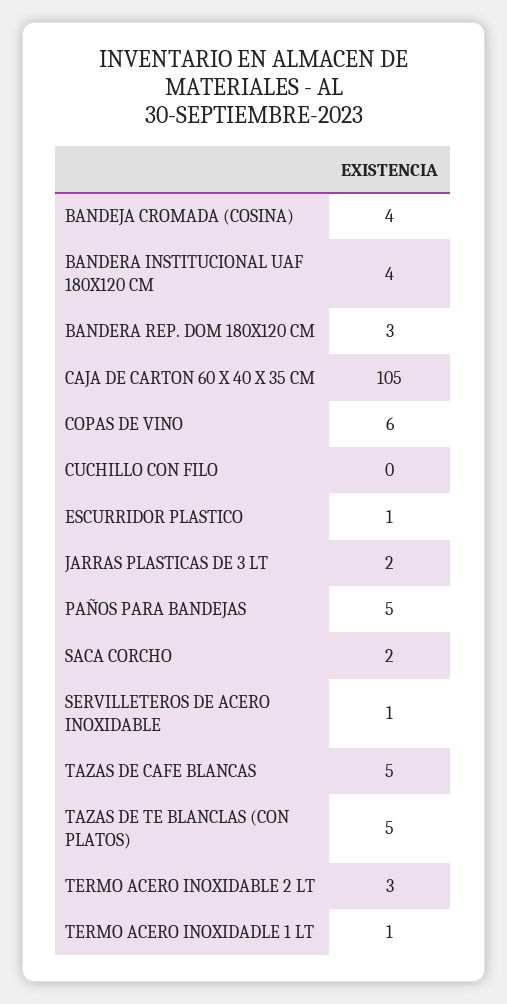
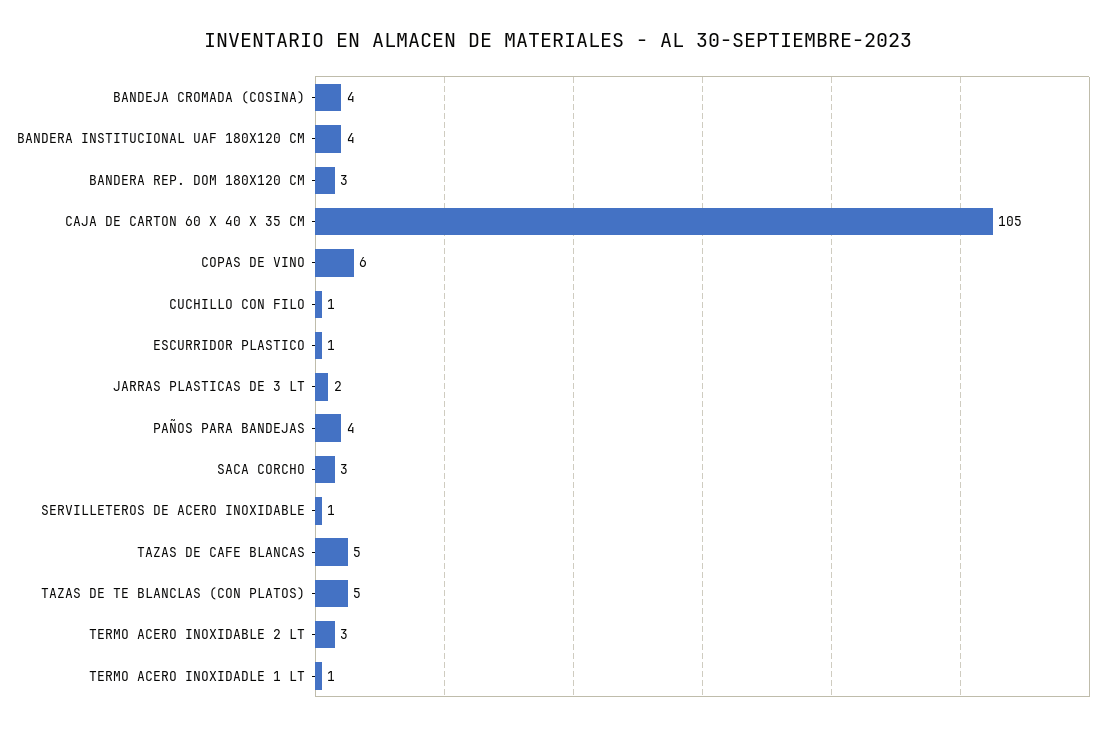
CUCHILLO CON FILO: 0 -> 1
PAÑOS PARA BANDEJAS: 5 -> 4
SACA CORCHO: 2 -> 3

